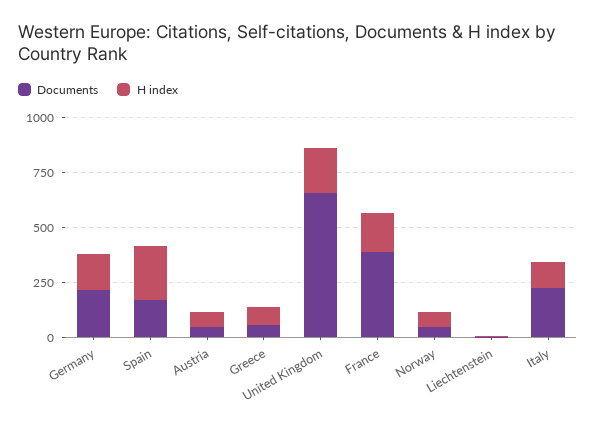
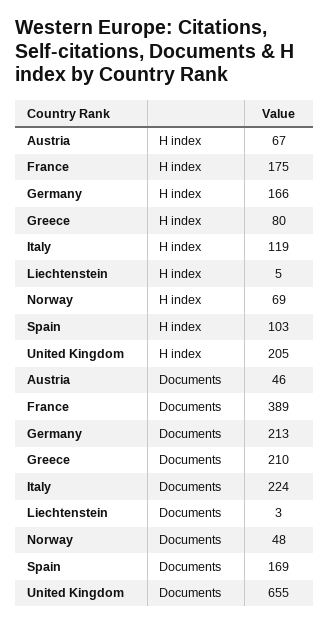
H index, Spain: 250 -> 103
Documents, Greece: 50 -> 210

